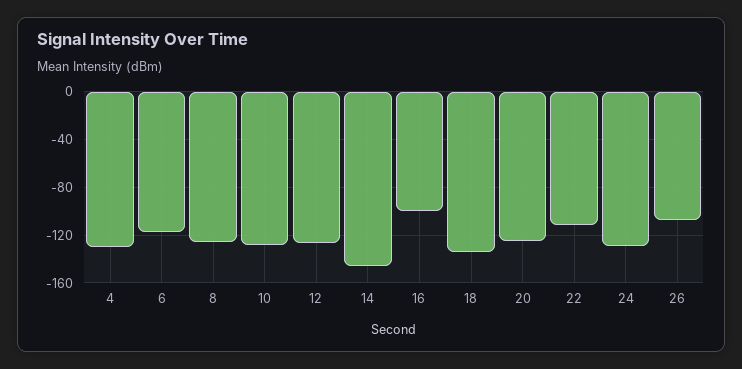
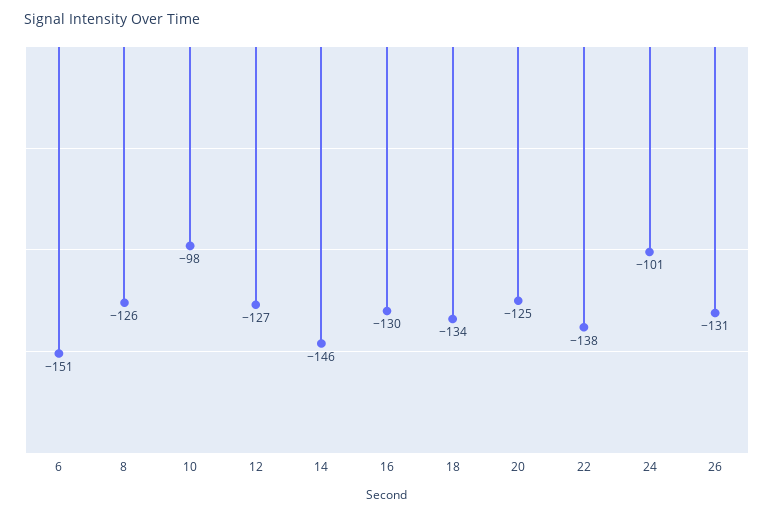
4: -130 -> none
6: -120 -> -151
10: -130 -> -98
16: -100 -> -130
22: -110 -> -138
24: -130 -> -101
26: -110 -> -131

